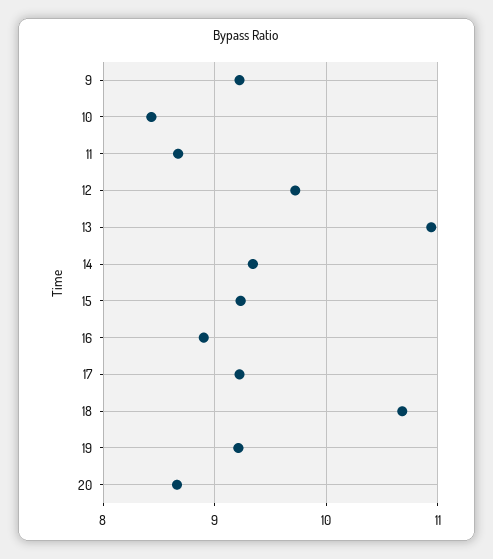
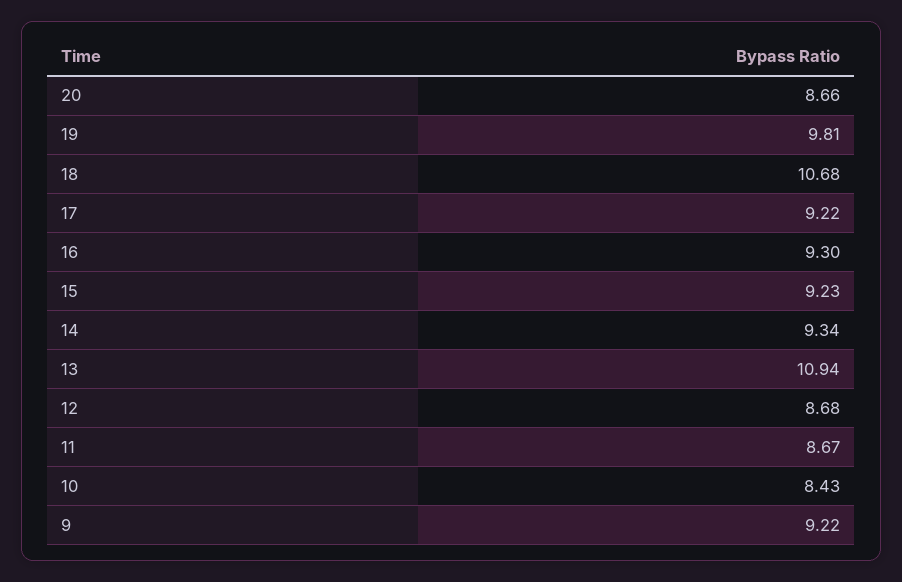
12: 9.7 -> 8.68
16: 8.9 -> 9.3
19: 9.2 -> 9.81

